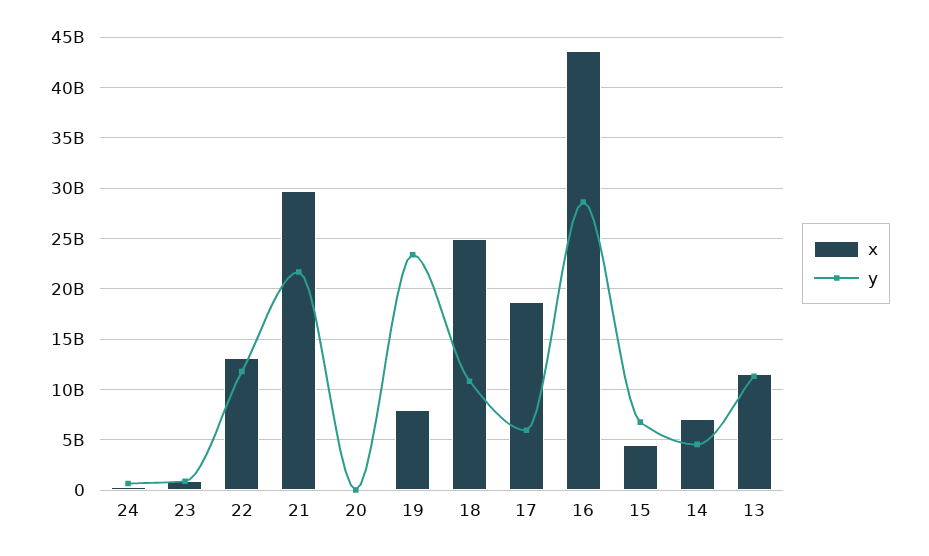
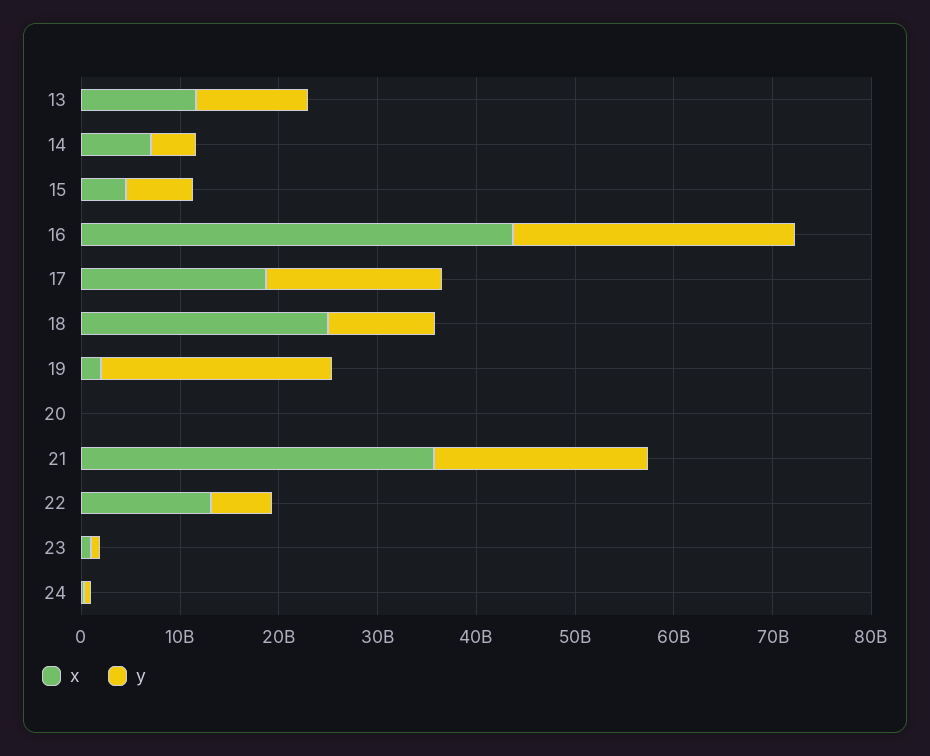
y, 22: 12000000000 -> 6000000000
x, 21: 30000000000 -> 36000000000
x, 19: 8000000000 -> 2000000000
y, 17: 6000000000 -> 18000000000

